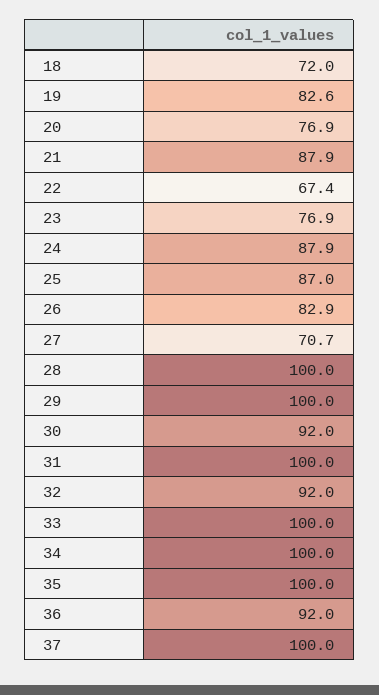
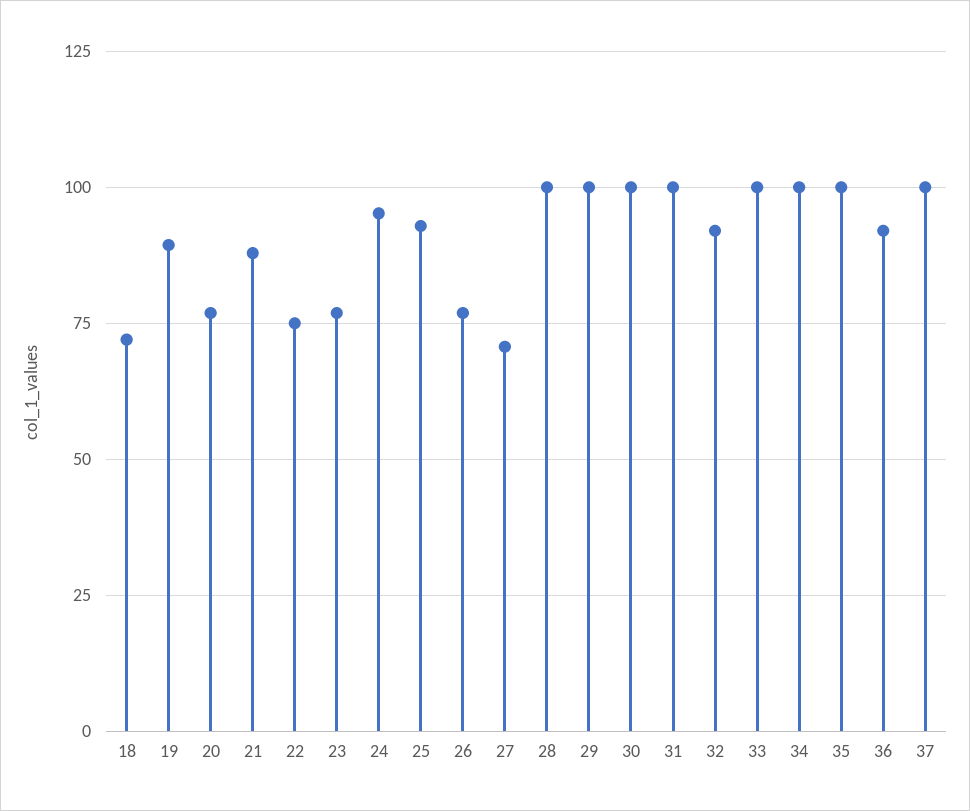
19: 82.6 -> 90
22: 67.4 -> 75
24: 87.9 -> 95
25: 87 -> 92.5
26: 82.9 -> 77.5
30: 92 -> 100

